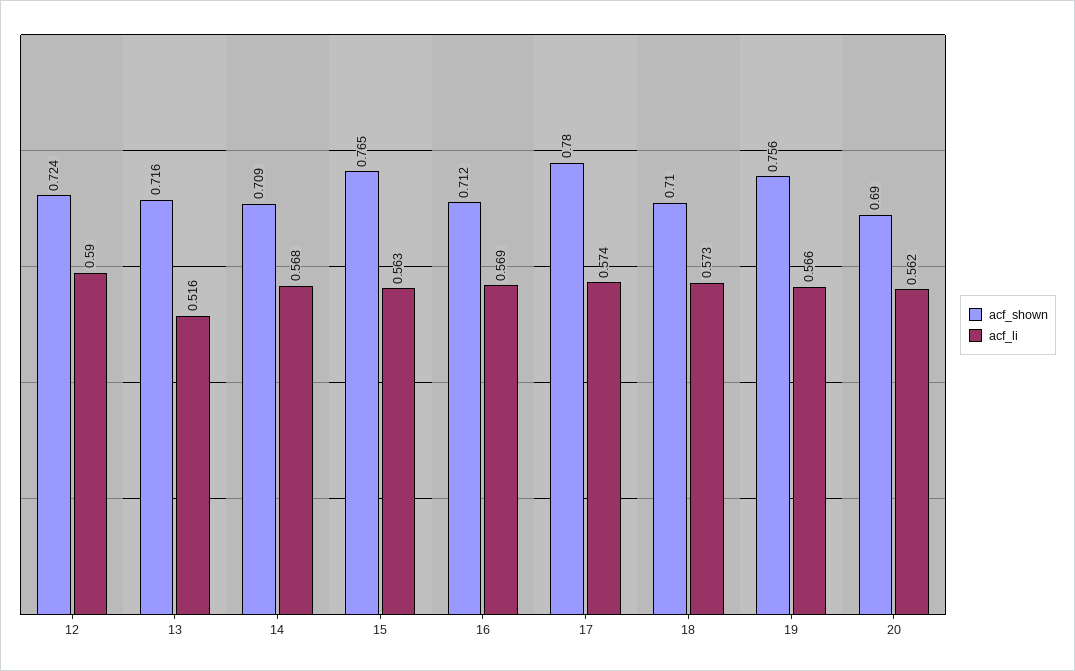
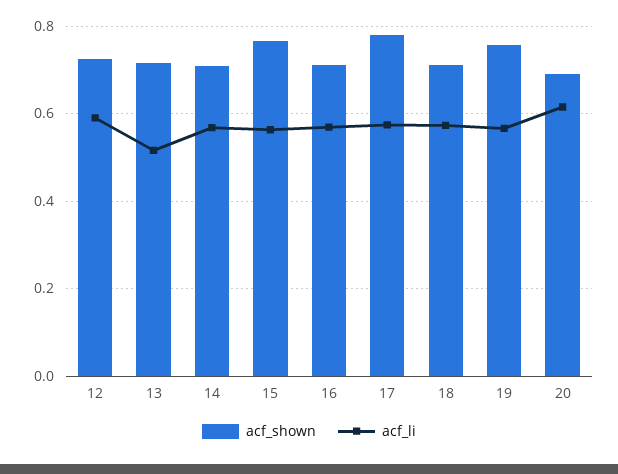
acf_li, 20: 0.562 -> 0.62

